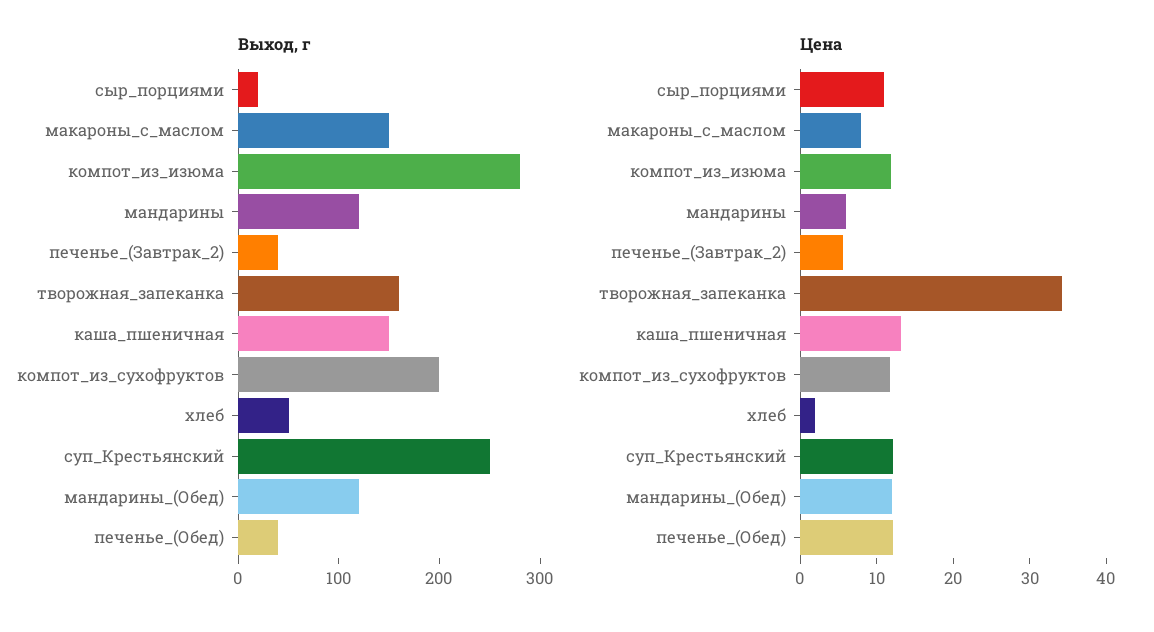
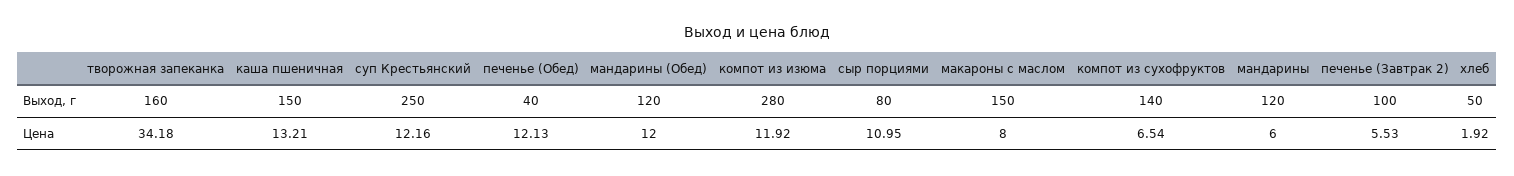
Выход, г, сыр_порциями: 20 -> 80
Выход, г, печенье_(Завтрак_2): 40 -> 100
Выход, г, компот_из_сухофруктов: 200 -> 140
Цена, компот_из_сухофруктов: 12 -> 6.54

